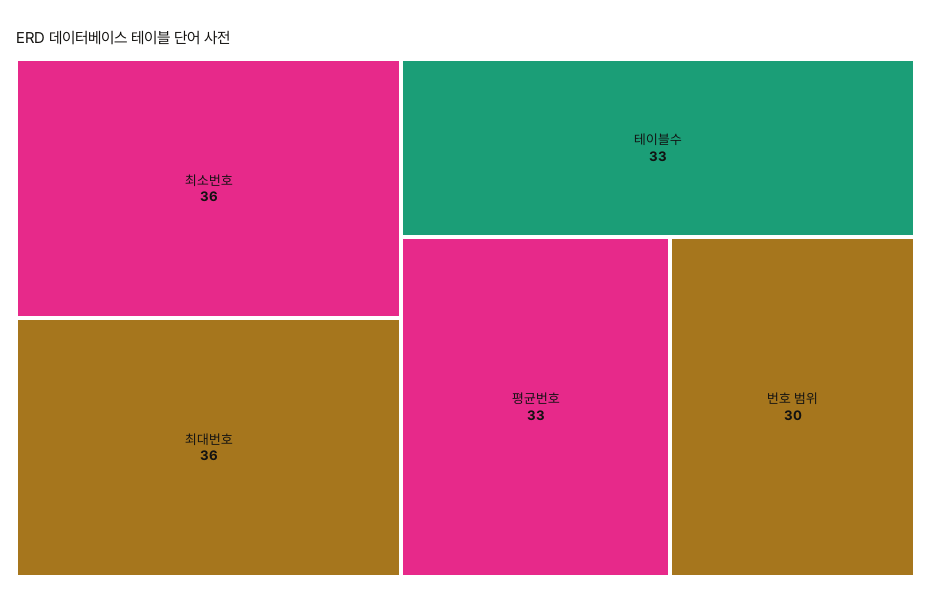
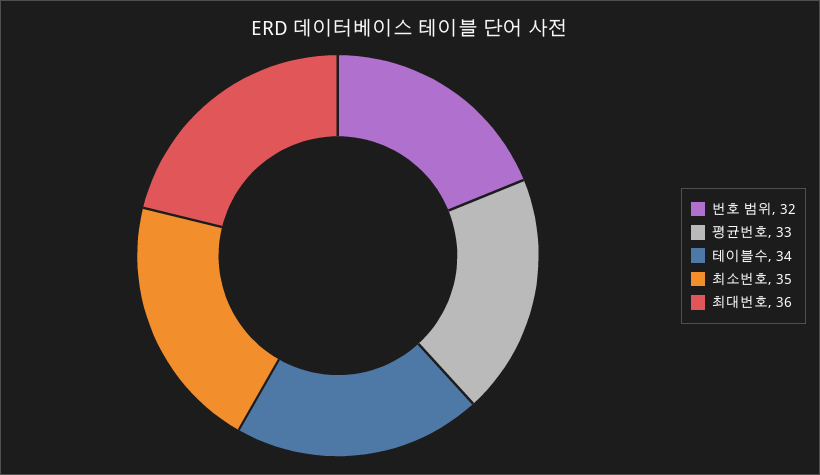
최소번호: 36 -> 35
테이블수: 33 -> 34
번호 범위: 30 -> 32

